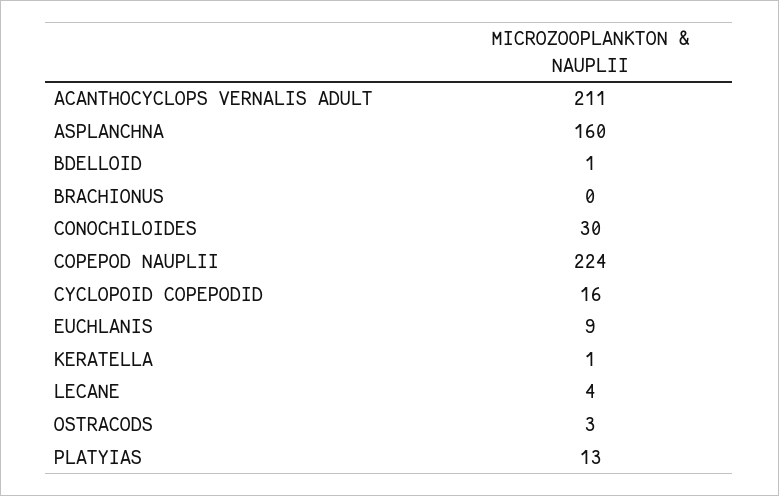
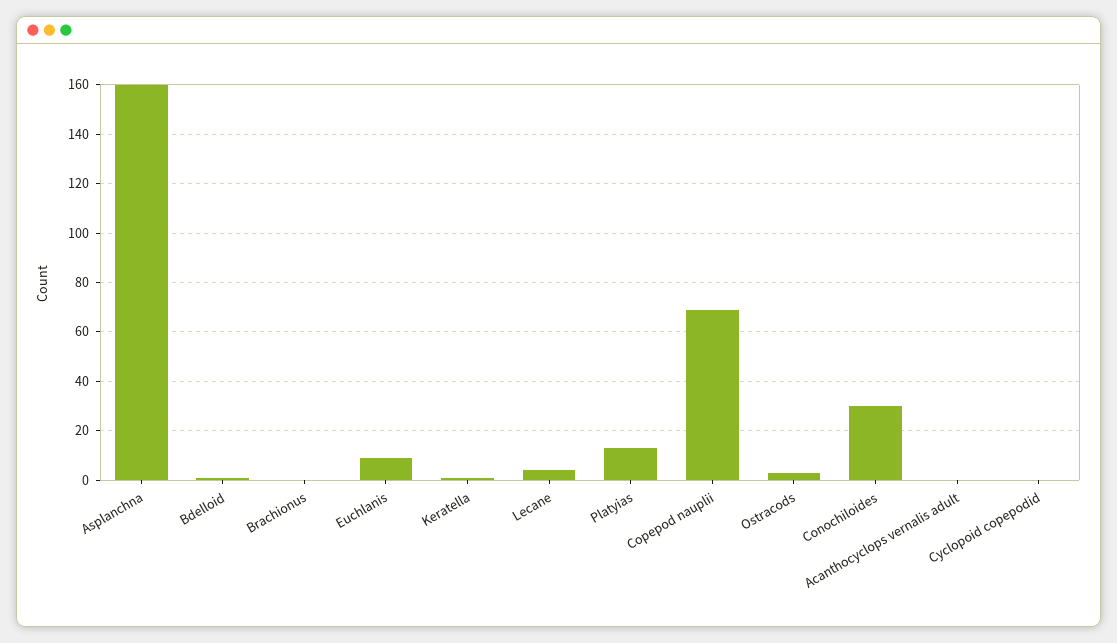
ACANTHOCYCLOPS VERNALIS ADULT: 211 -> 0
COPEPOD NAUPLII: 224 -> 70
CYCLOPOID COPEPODID: 16 -> 0

